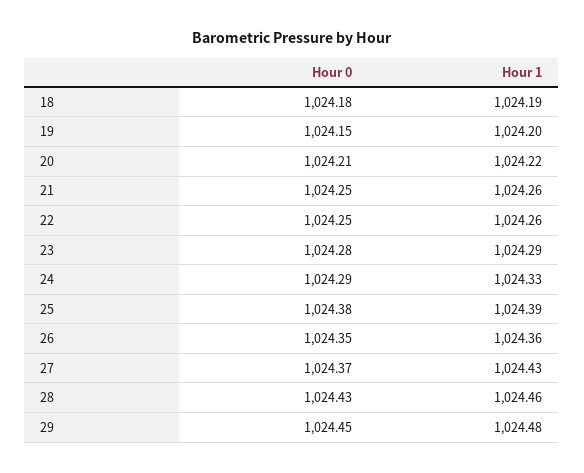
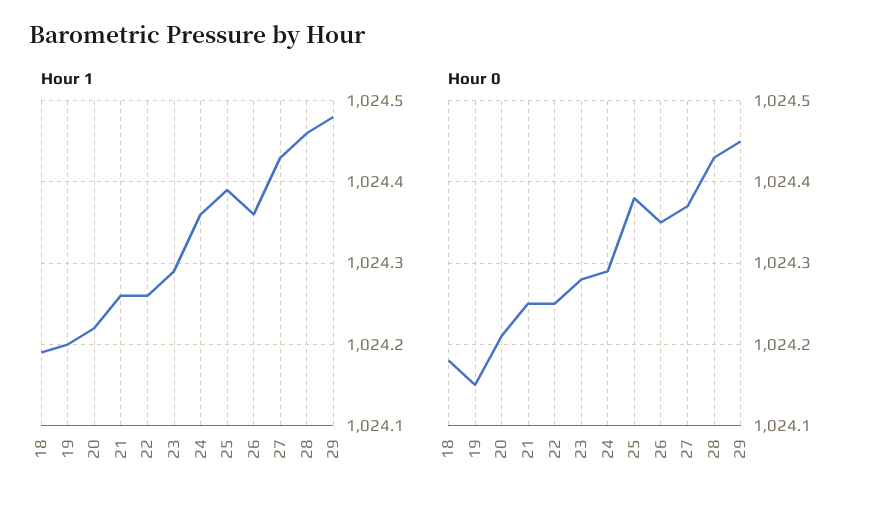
Hour 1, 24: 1024.33 -> 1024.36

